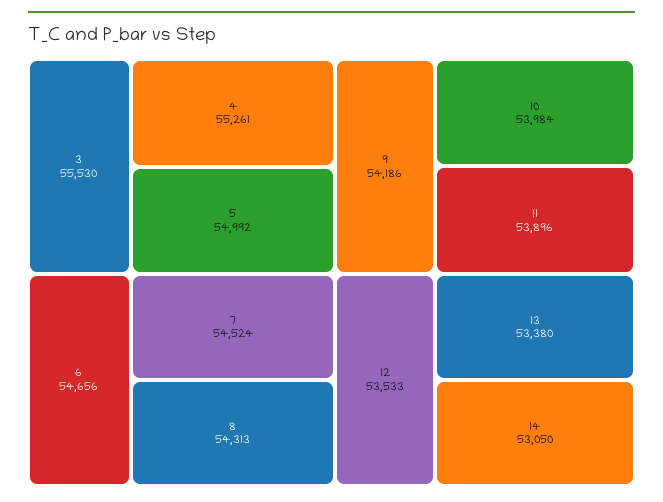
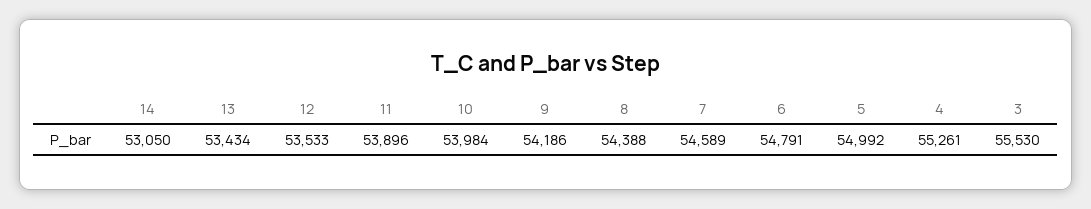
6: 54656 -> 54791
7: 54524 -> 54589
8: 54313 -> 54388
13: 53380 -> 53434

